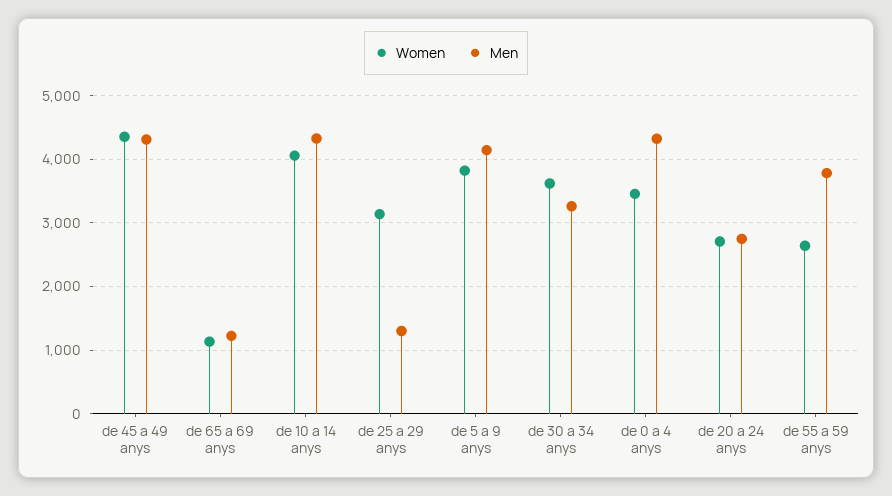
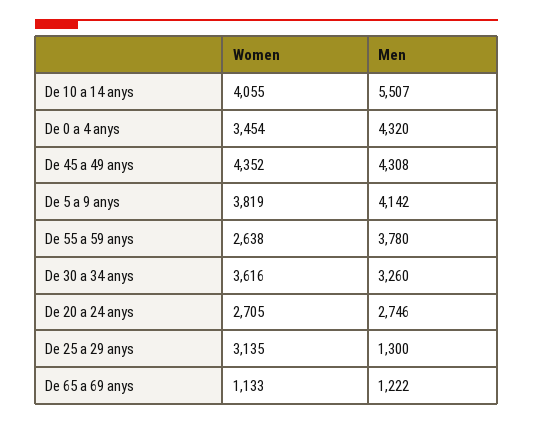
Men, de 10 a 14 anys: 4300 -> 5507

